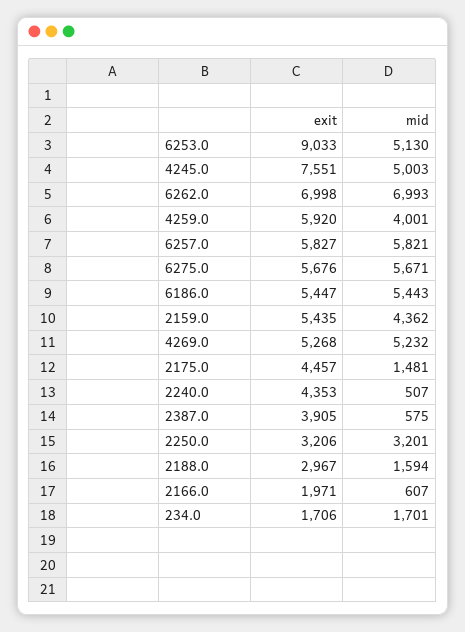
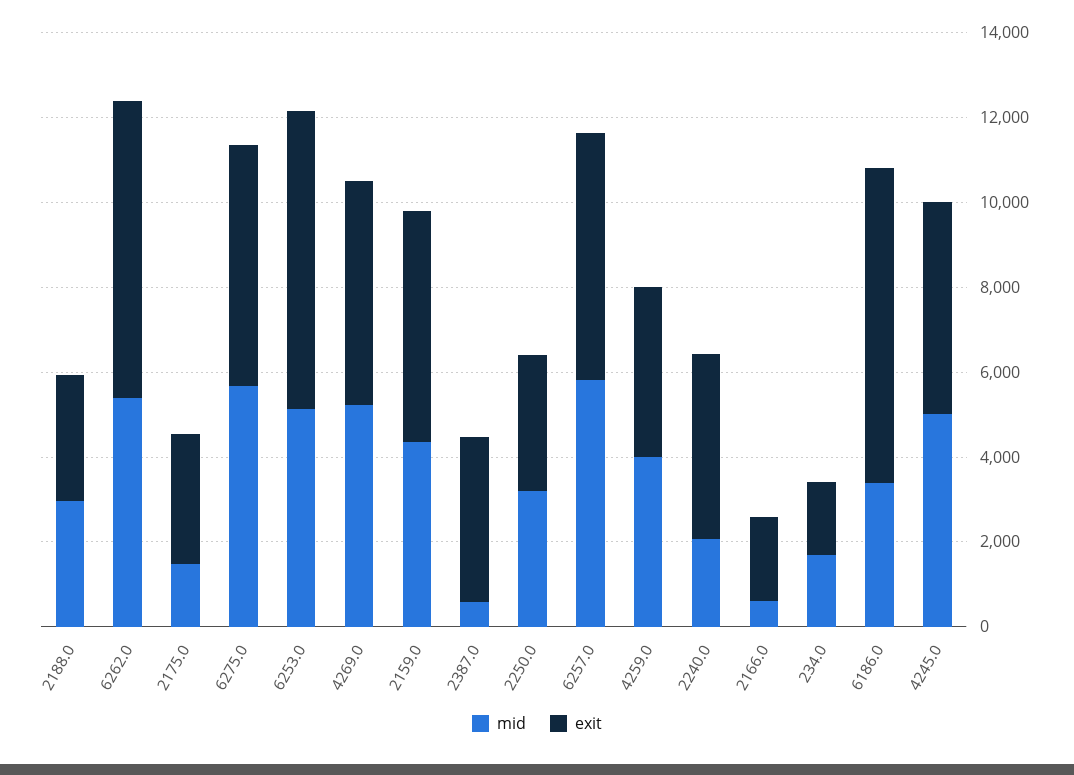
exit, 6253.0: 9033 -> 7000
exit, 4245.0: 7551 -> 5000
mid, 6262.0: 6993 -> 5500
exit, 4259.0: 5920 -> 4000
exit, 6186.0: 5447 -> 7500
mid, 6186.0: 5443 -> 3500
exit, 2175.0: 4457 -> 3000
mid, 2240.0: 507 -> 2000
mid, 2188.0: 1594 -> 3000

